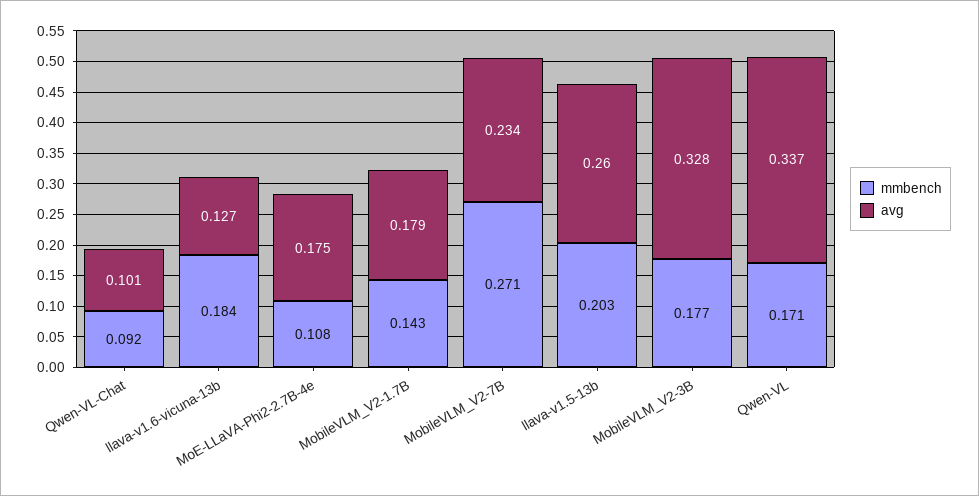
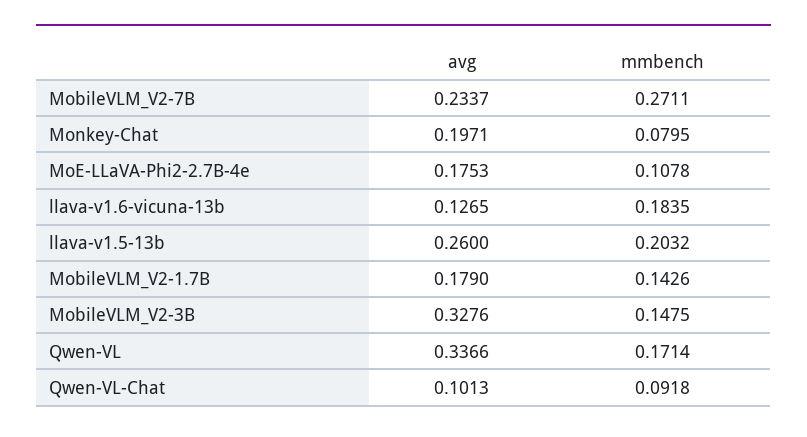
mmbench, MobileVLM_V2-3B: 0.177 -> 0.1475
avg, Monkey-Chat: none -> 0.1971
mmbench, Monkey-Chat: none -> 0.0795

